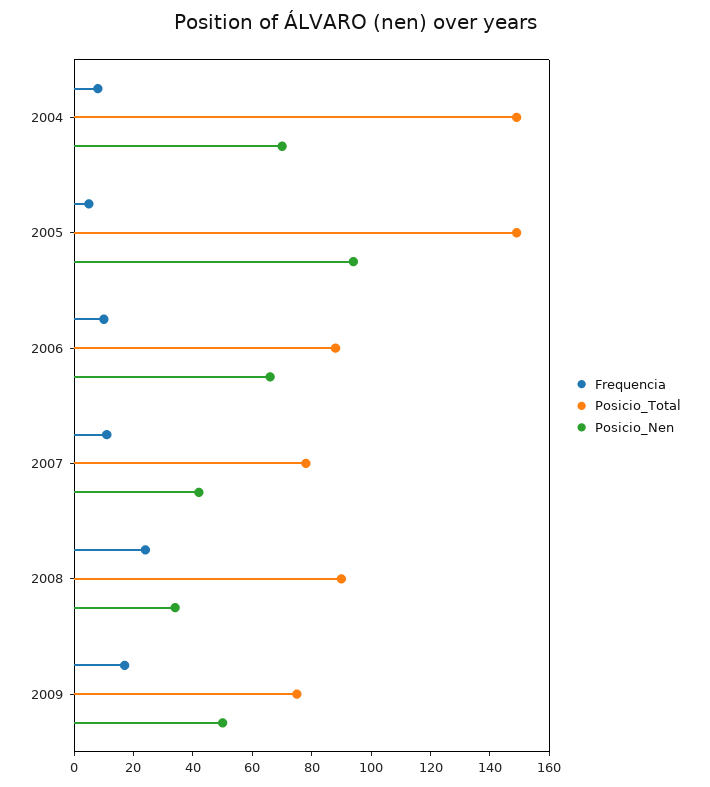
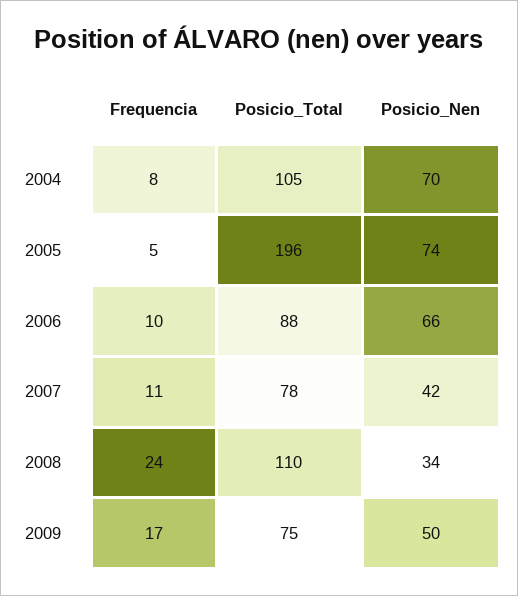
Posicio_Total, 2004: 150 -> 105
Posicio_Total, 2005: 150 -> 196
Posicio_Nen, 2005: 95 -> 74
Posicio_Total, 2008: 90 -> 110

